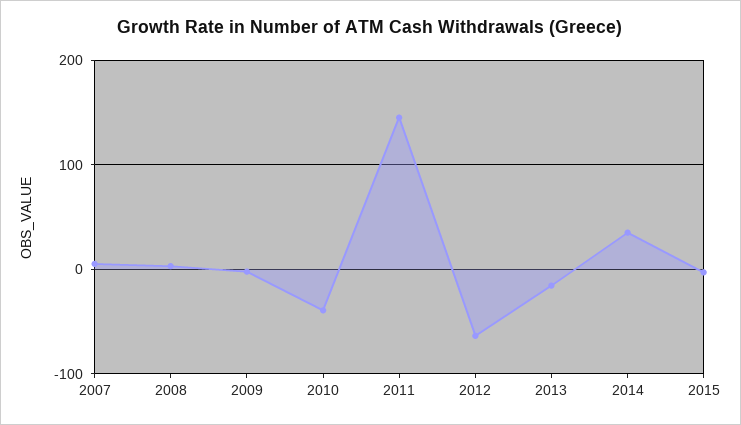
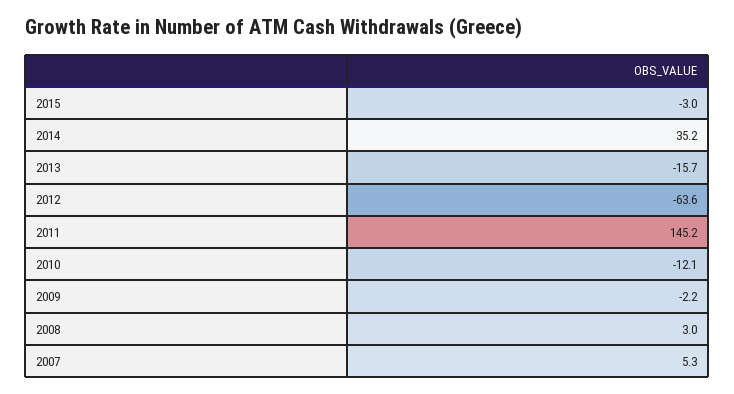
2010: -40 -> -12.1

